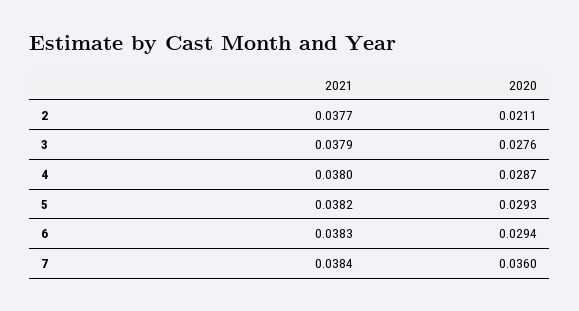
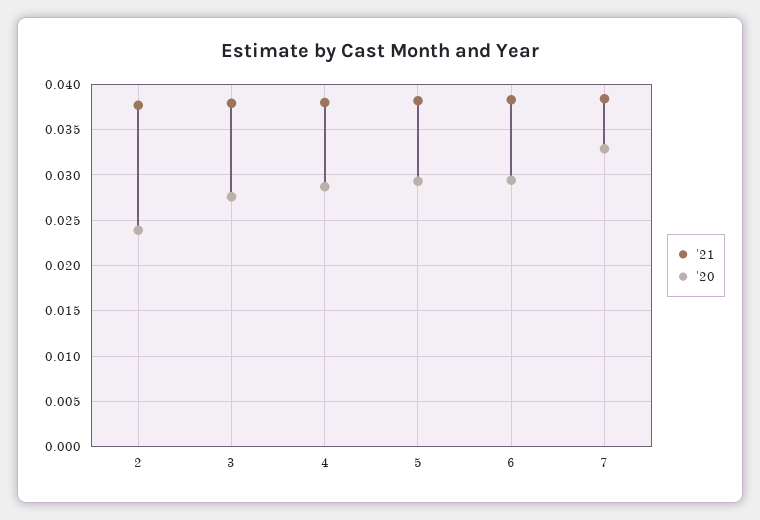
2020, 2: 0.0211 -> 0.024
2020, 7: 0.036 -> 0.033

